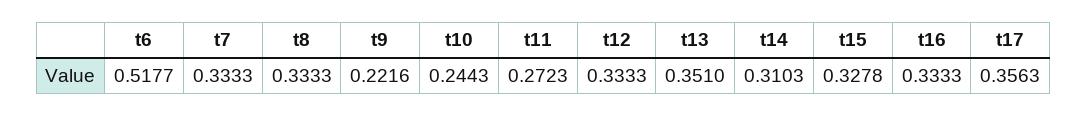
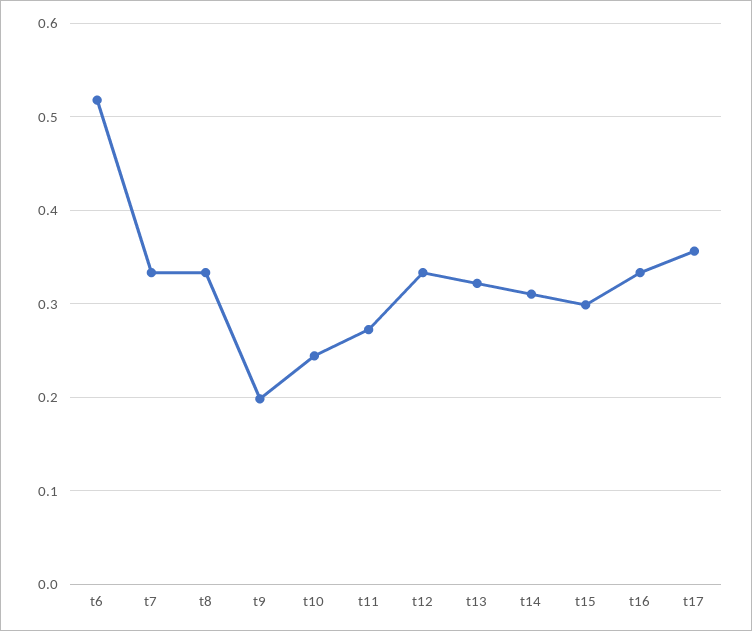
t9: 0.2216 -> 0.2
t13: 0.351 -> 0.32
t15: 0.3278 -> 0.3

